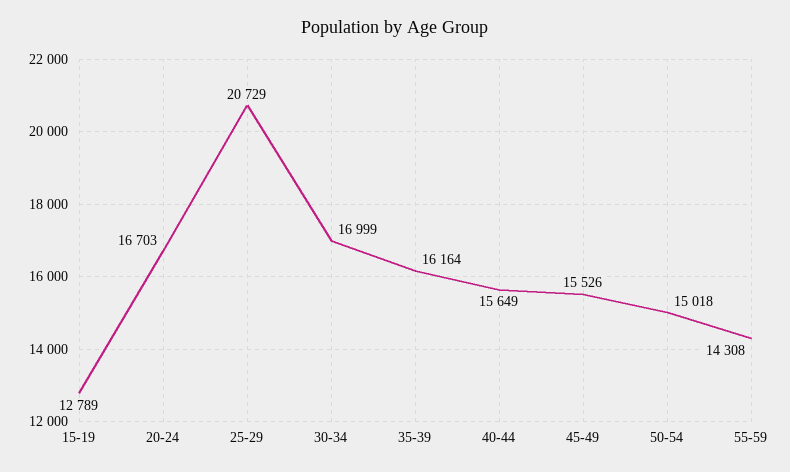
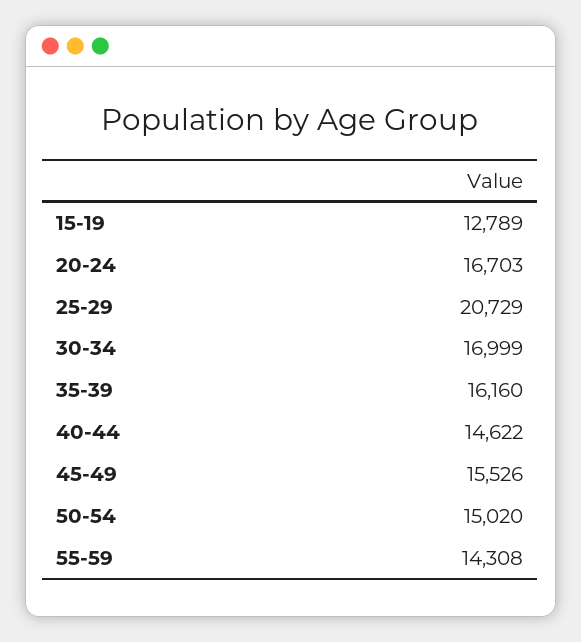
35-39: 16164 -> 16160
40-44: 15649 -> 14622
50-54: 15018 -> 15020

